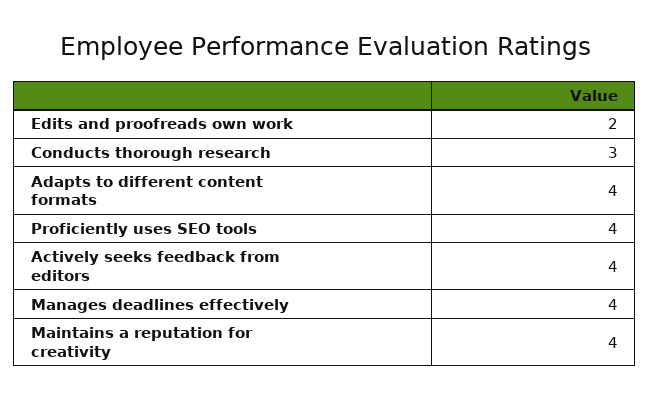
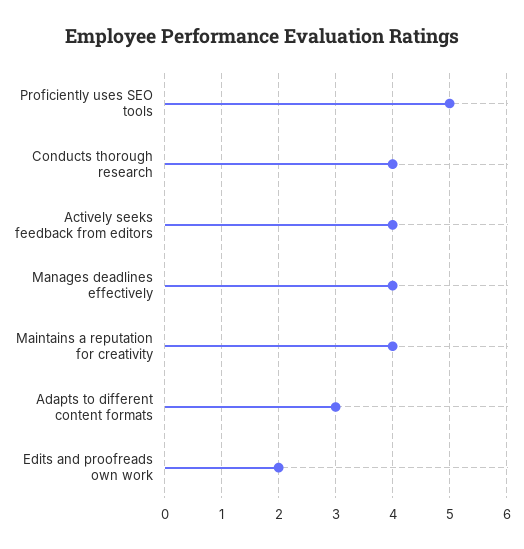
Conducts thorough research: 3 -> 4
Adapts to different content formats: 4 -> 3
Proficiently uses SEO tools: 4 -> 5

